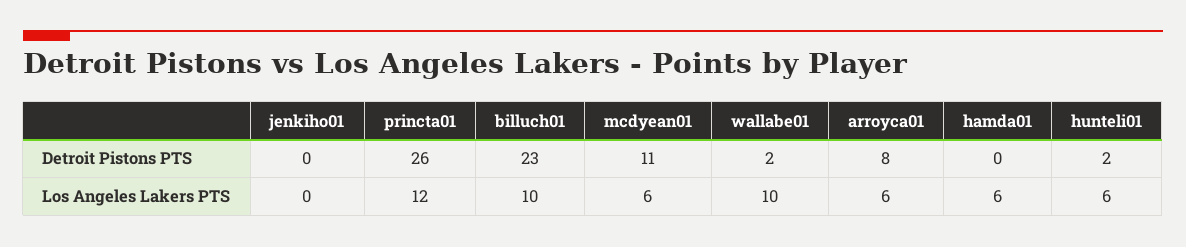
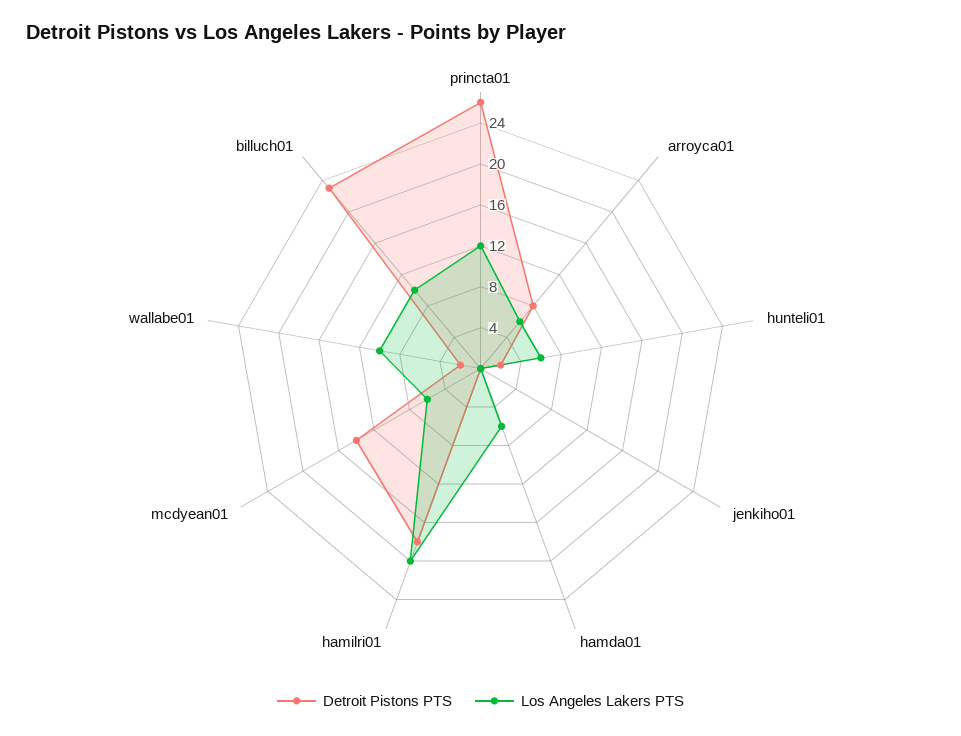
Detroit Pistons PTS, mcdyean01: 11 -> 14
Detroit Pistons PTS, hamilri01: none -> 18
Los Angeles Lakers PTS, hamilri01: none -> 20

